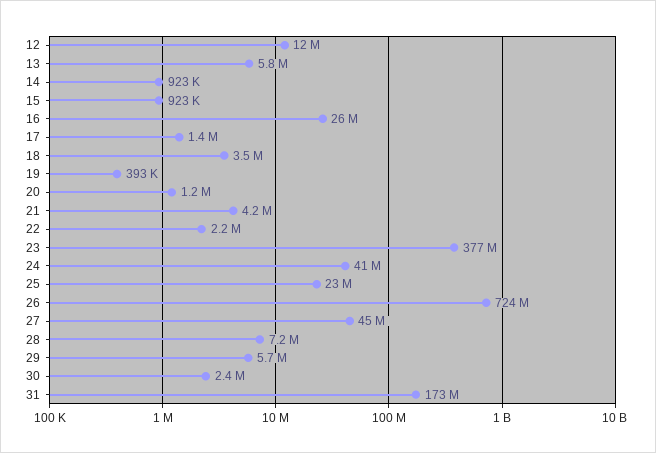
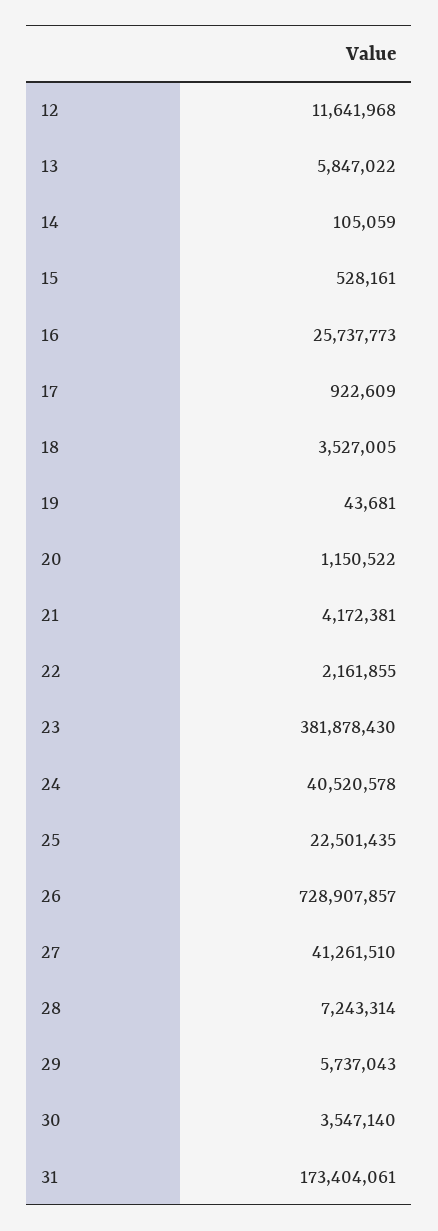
14: 923000 -> 105059
15: 923000 -> 528161
17: 1400000 -> 922609
19: 393000 -> 43681
23: 377000000 -> 381878430
26: 724000000 -> 728907857
27: 45000000 -> 41261510
30: 2400000 -> 3547140

